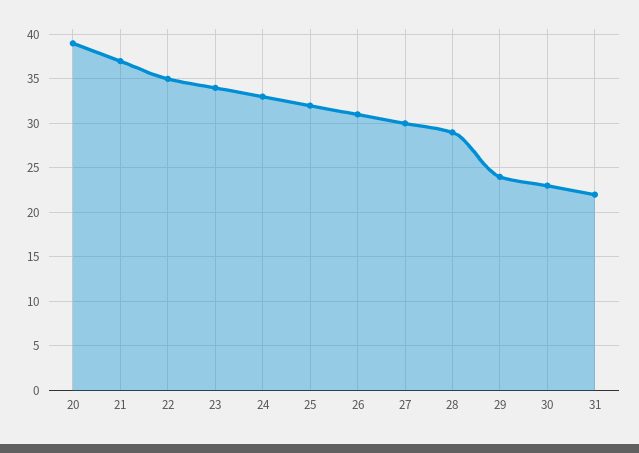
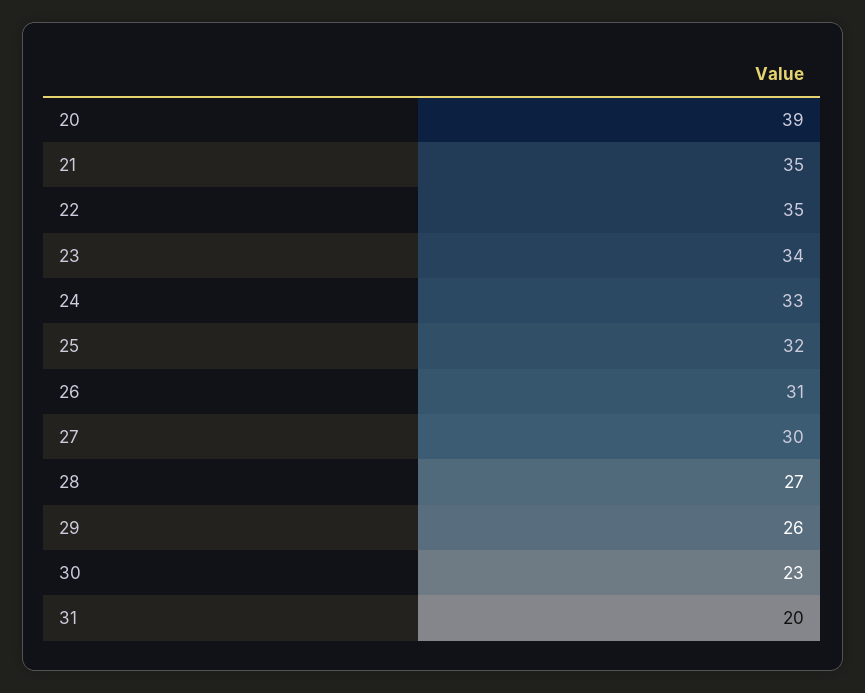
21: 37 -> 35
28: 29 -> 27
29: 24 -> 26
31: 22 -> 20

